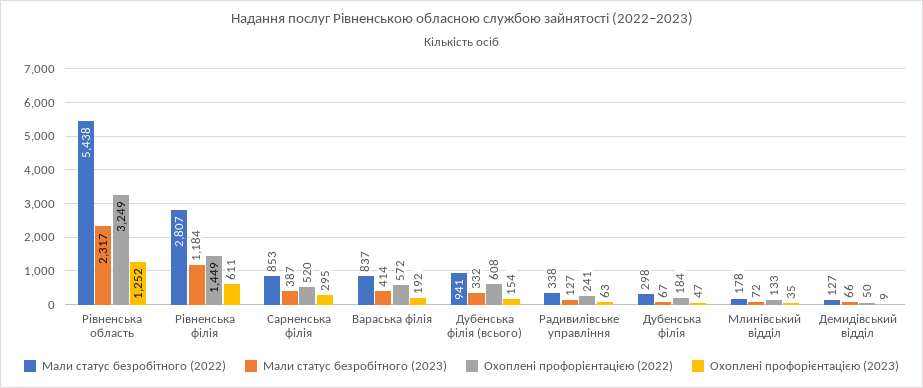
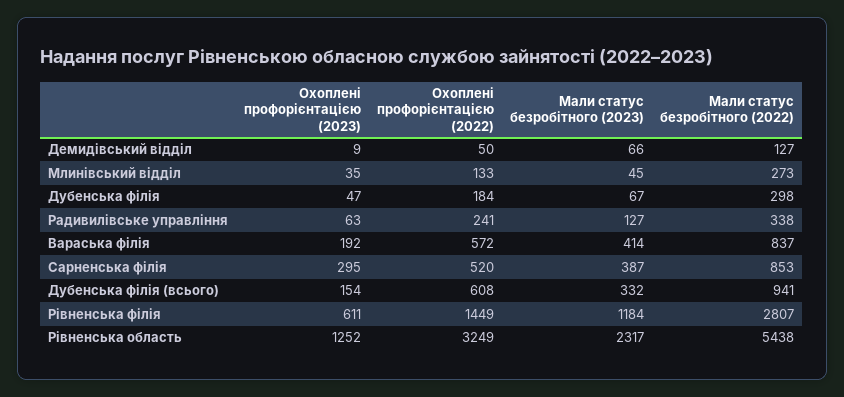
Мали статус безробітного (2022), Млинівський відділ: 178 -> 273
Мали статус безробітного (2023), Млинівський відділ: 72 -> 45

